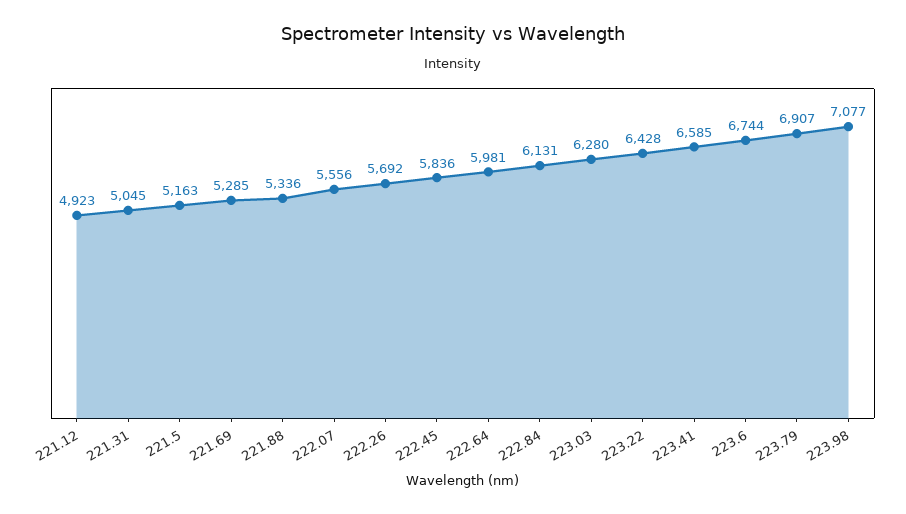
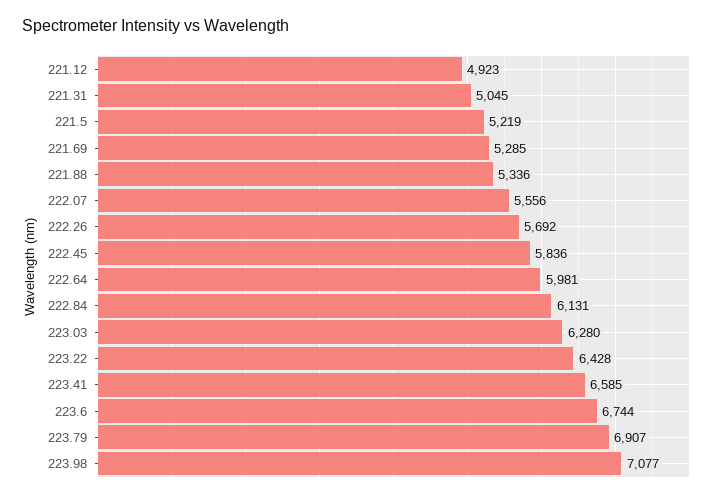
221.5: 5163 -> 5219

